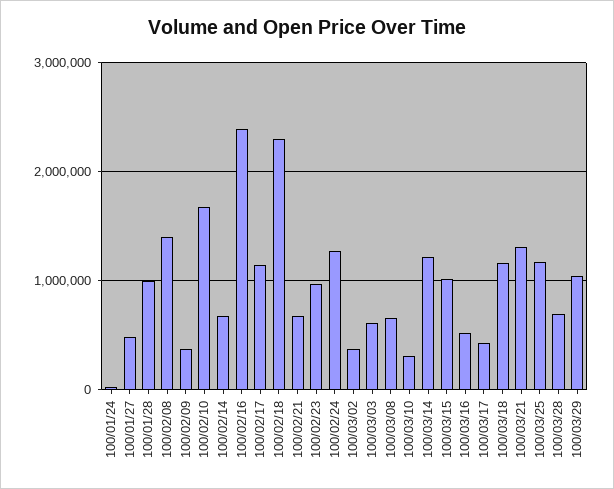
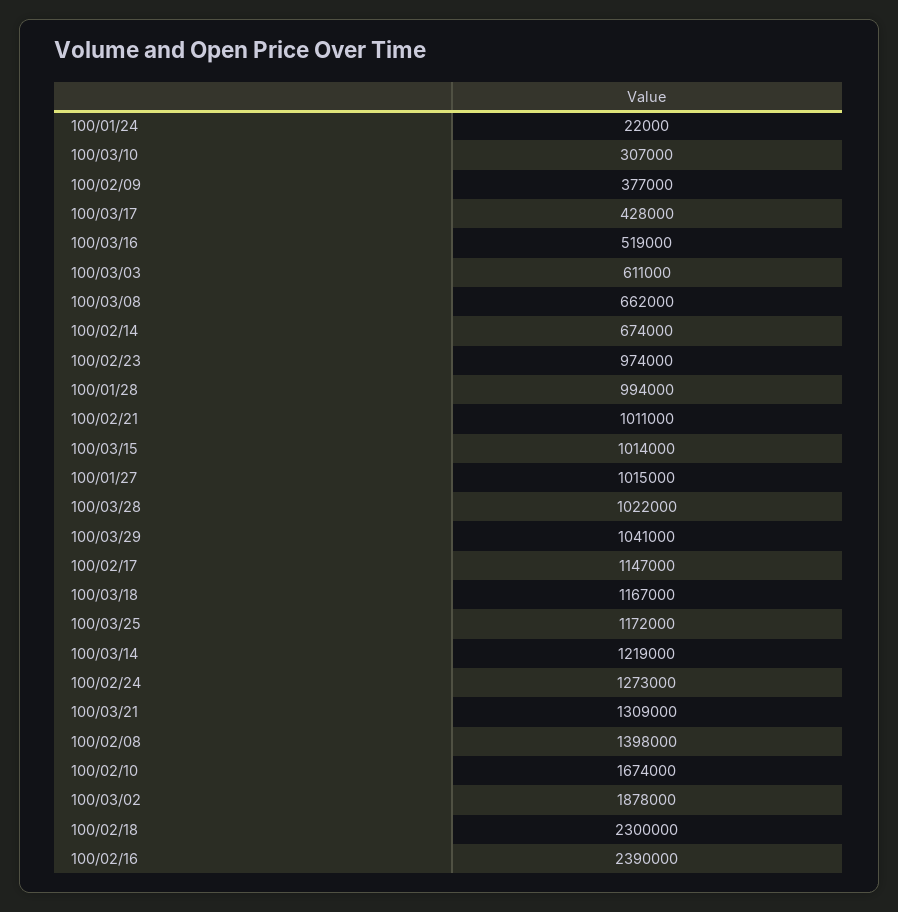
100/01/27: 500000 -> 1015000
100/02/21: 700000 -> 1011000
100/03/02: 400000 -> 1878000
100/03/28: 700000 -> 1022000

